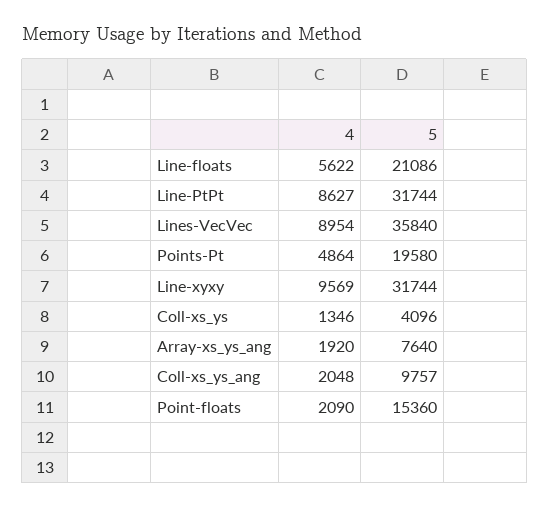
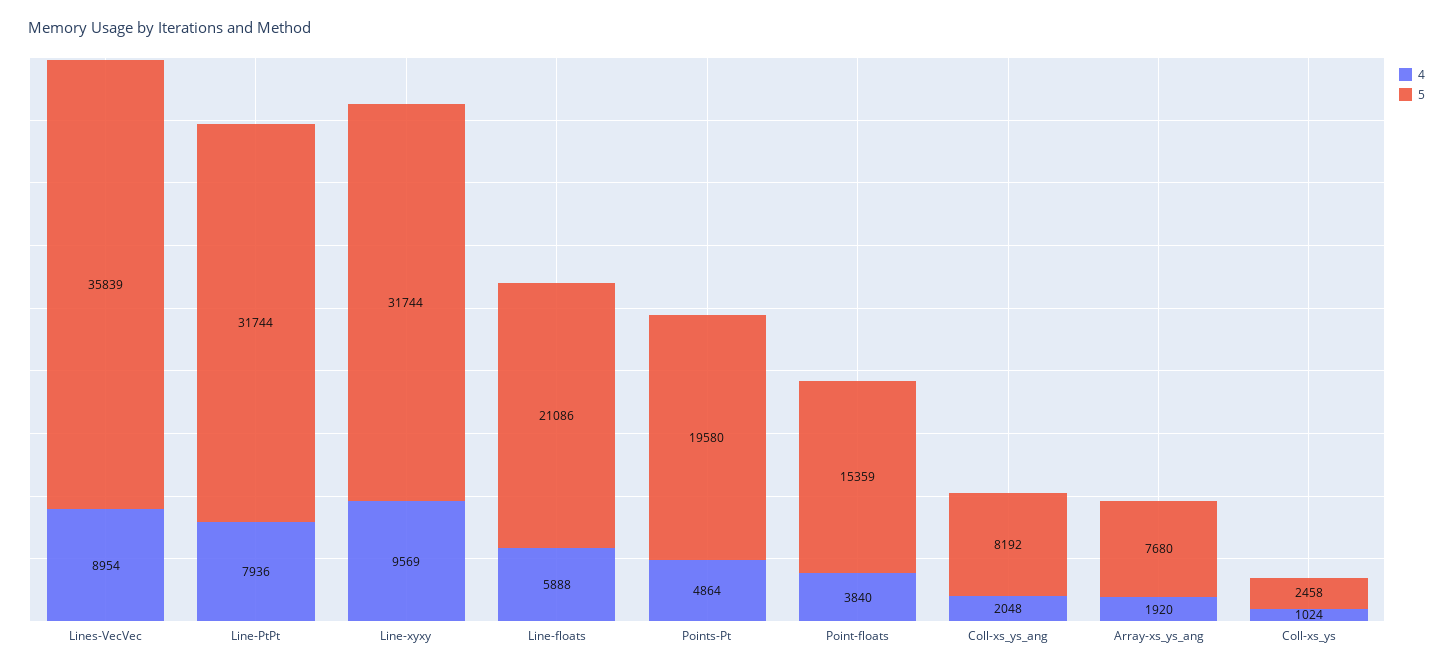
4, Line-floats: 5622 -> 5888
4, Line-PtPt: 8627 -> 7936
5, Lines-VecVec: 35840 -> 35839
4, Coll-xs_ys: 1346 -> 1024
5, Coll-xs_ys: 4096 -> 2458
5, Array-xs_ys_ang: 7640 -> 7680
5, Coll-xs_ys_ang: 9757 -> 8192
4, Point-floats: 2090 -> 3840
5, Point-floats: 15360 -> 15359

